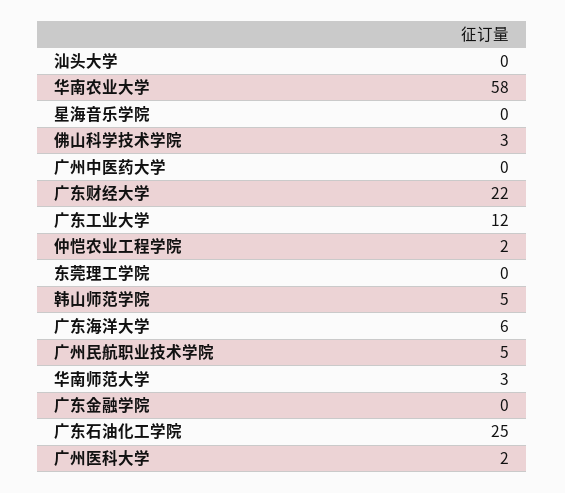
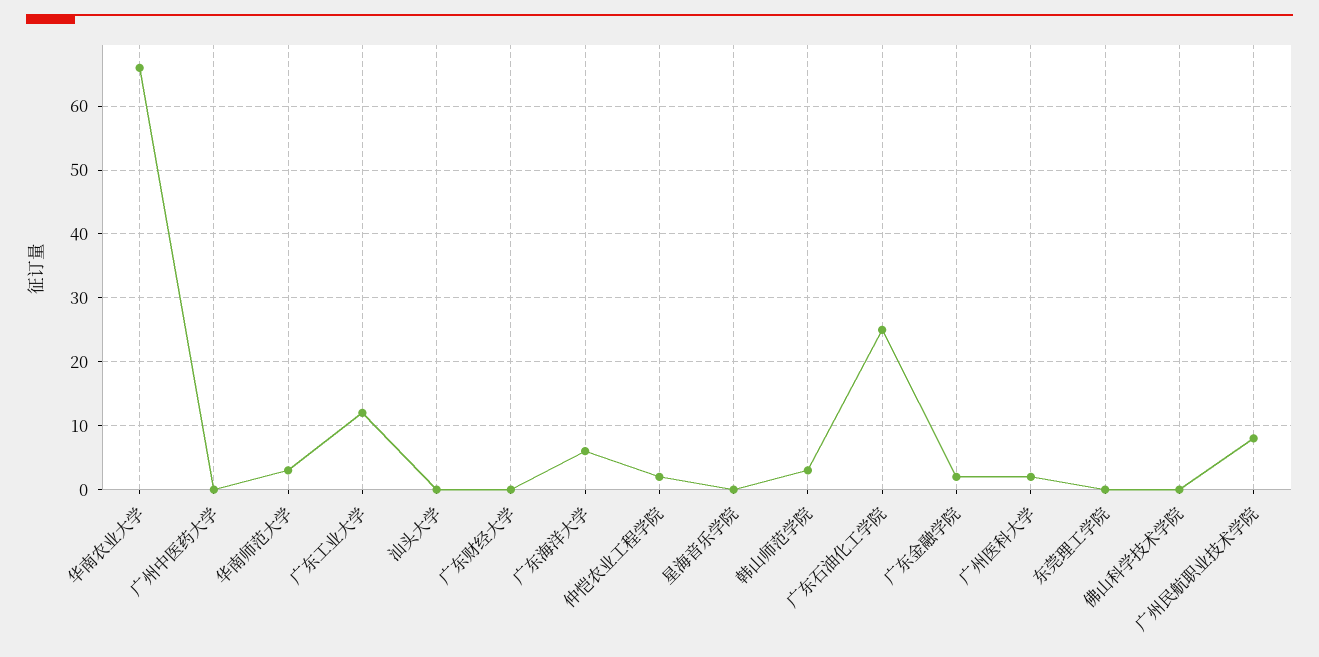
华南农业大学: 58 -> 66
佛山科学技术学院: 3 -> 0
广东财经大学: 22 -> 0
韩山师范学院: 5 -> 3
广州民航职业技术学院: 5 -> 8
广东金融学院: 0 -> 2

